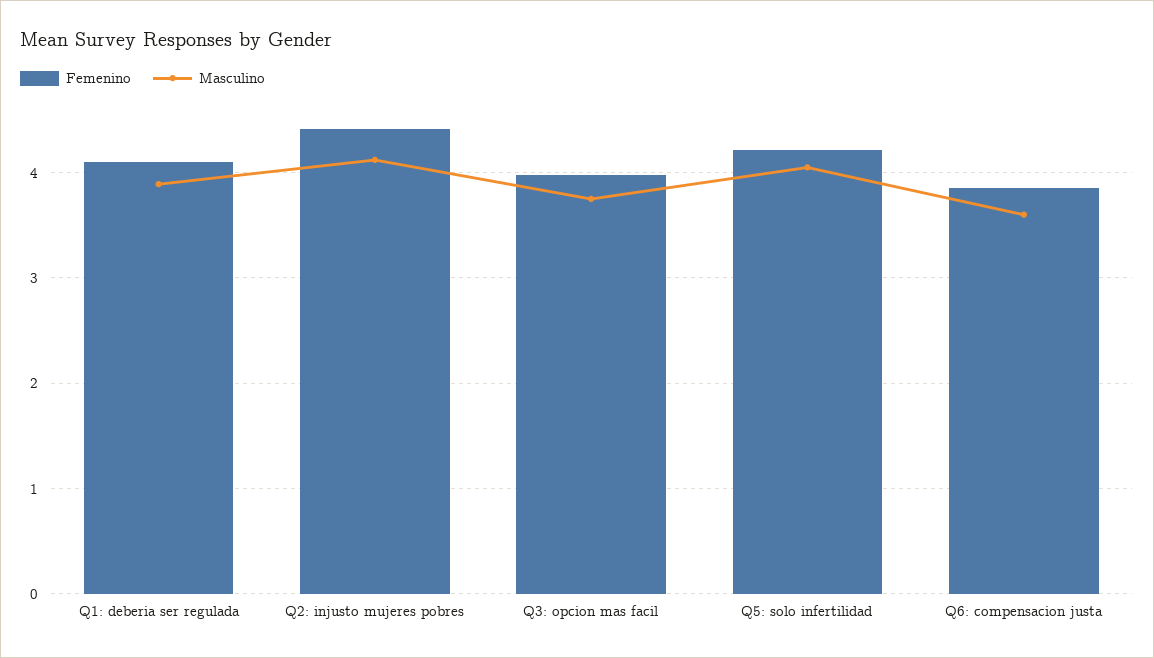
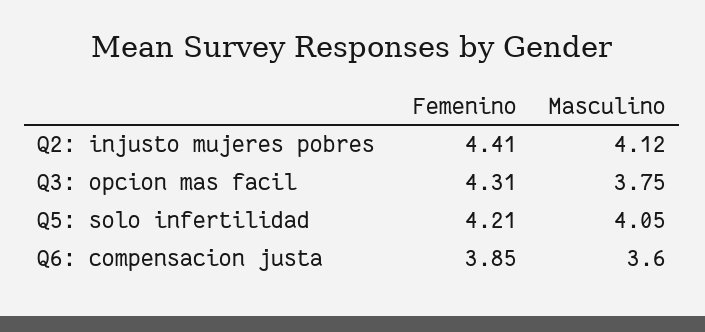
Femenino, Q1: deberia ser regulada: 4.1 -> none
Masculino, Q1: deberia ser regulada: 3.9 -> none
Femenino, Q3: opcion mas facil: 4 -> 4.31

